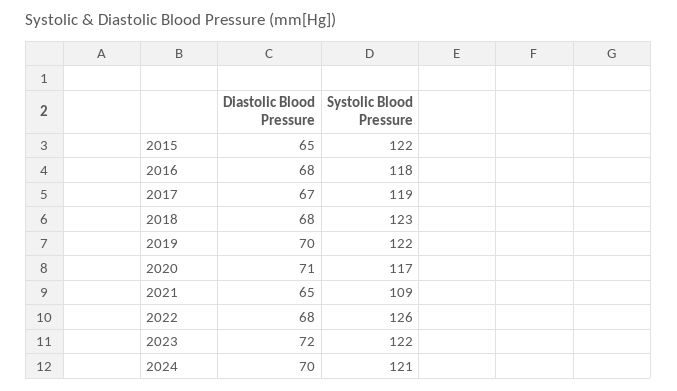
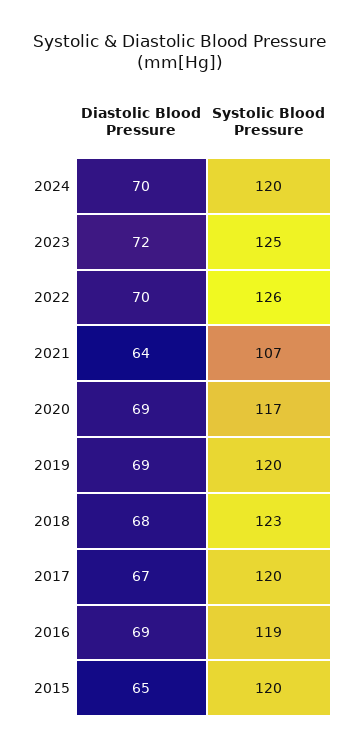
Systolic Blood Pressure, 2015: 122 -> 120
Diastolic Blood Pressure, 2016: 68 -> 69
Systolic Blood Pressure, 2016: 118 -> 119
Systolic Blood Pressure, 2017: 119 -> 120
Diastolic Blood Pressure, 2019: 70 -> 69
Systolic Blood Pressure, 2019: 122 -> 120
Diastolic Blood Pressure, 2020: 71 -> 69
Diastolic Blood Pressure, 2021: 65 -> 64
Systolic Blood Pressure, 2021: 109 -> 107
Diastolic Blood Pressure, 2022: 68 -> 70
Systolic Blood Pressure, 2023: 122 -> 125
Systolic Blood Pressure, 2024: 121 -> 120

